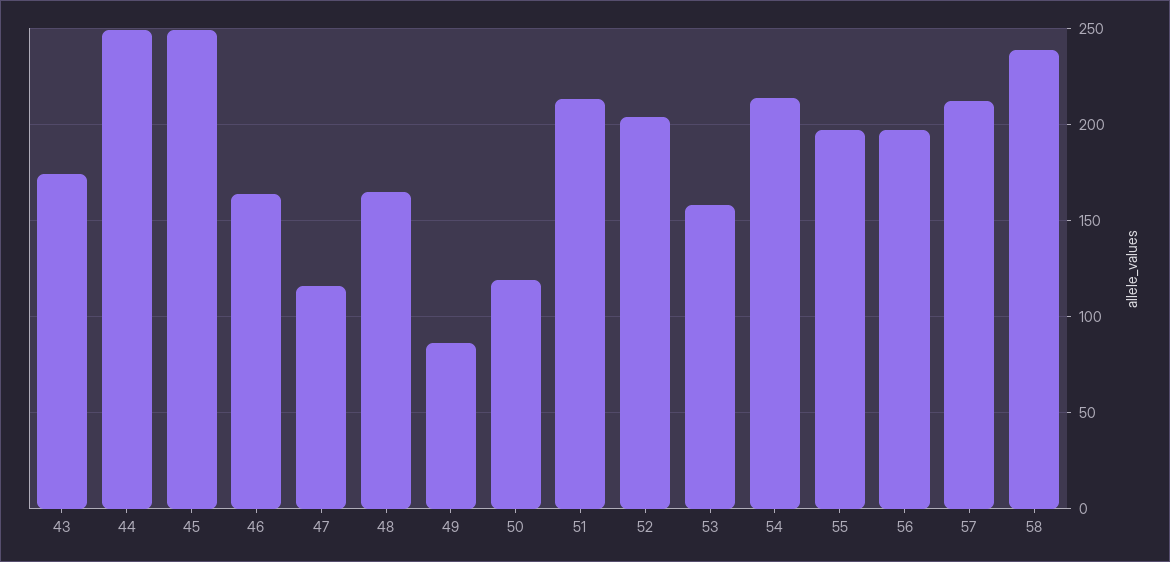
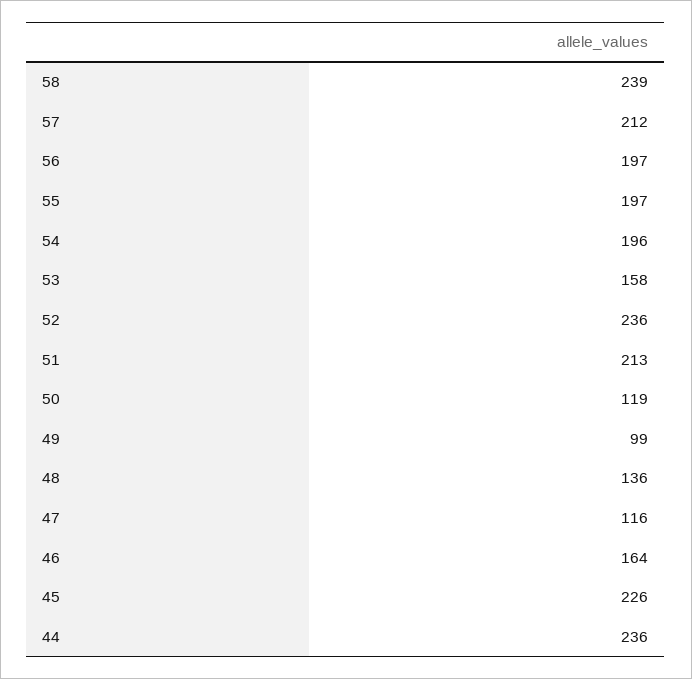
43: 175 -> none
44: 250 -> 236
45: 250 -> 226
48: 165 -> 136
49: 85 -> 99
52: 205 -> 236
54: 215 -> 196

